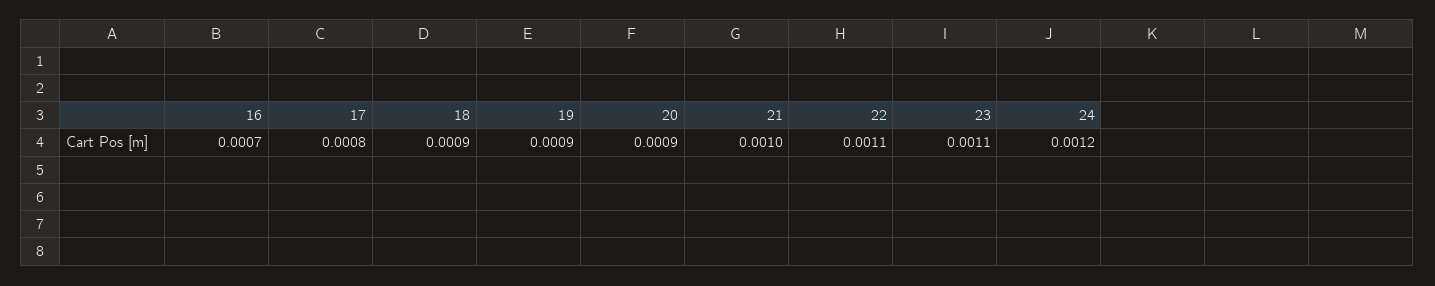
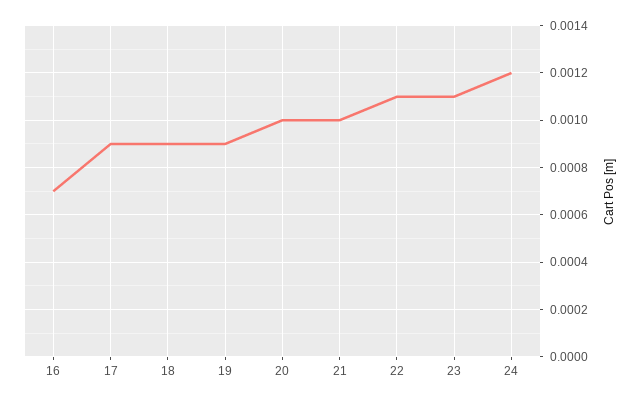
17: 0.0008 -> 0.0009
20: 0.0009 -> 0.001

